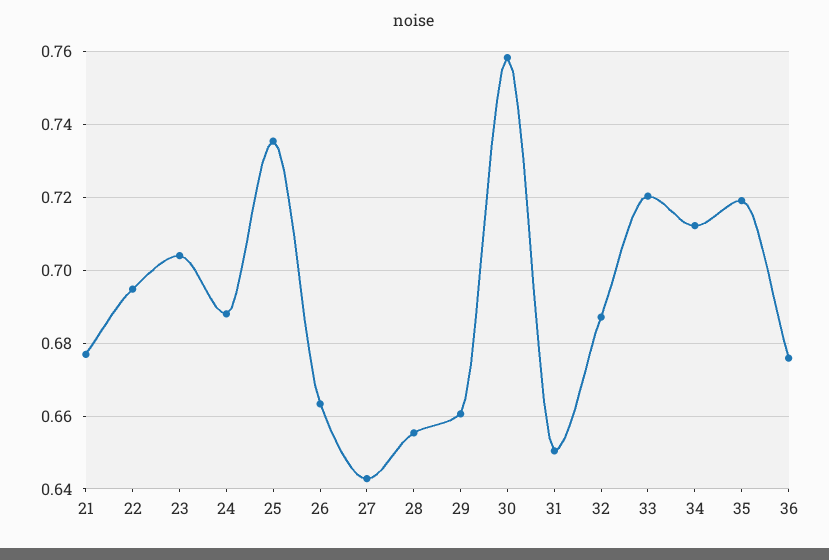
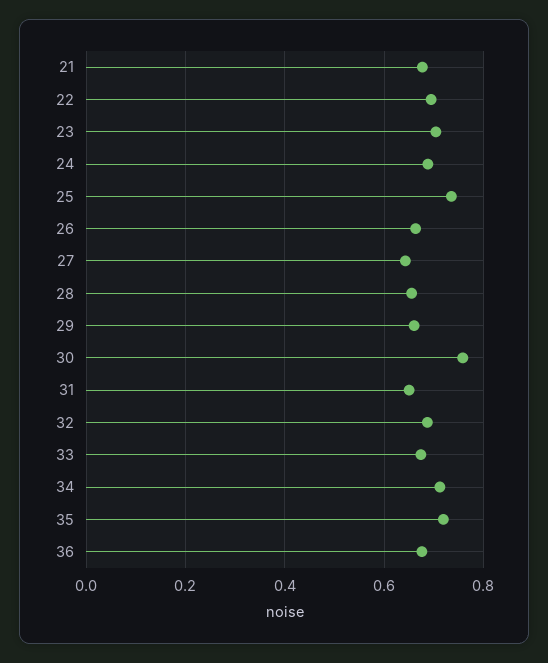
33: 0.72 -> 0.68

